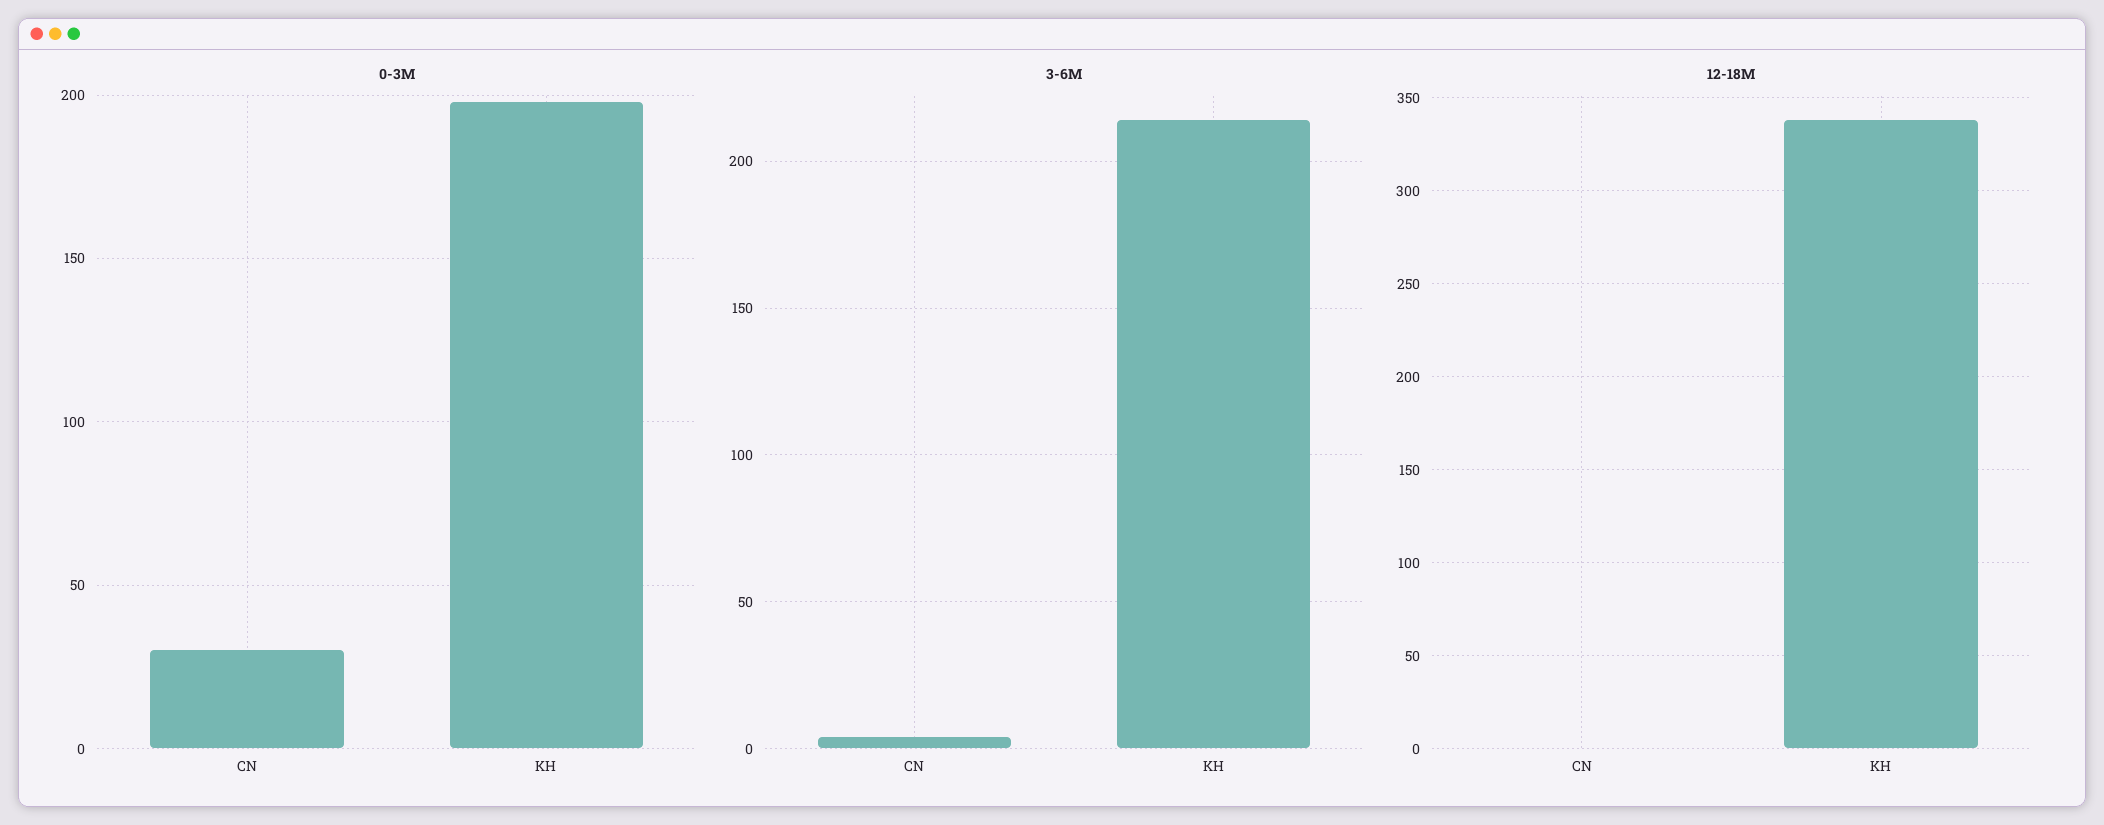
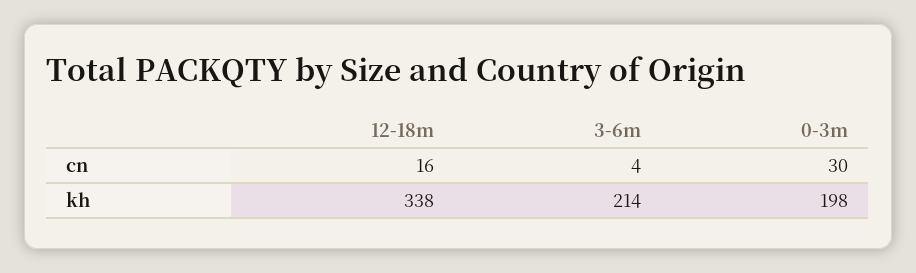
12-18M, CN: 0 -> 16

